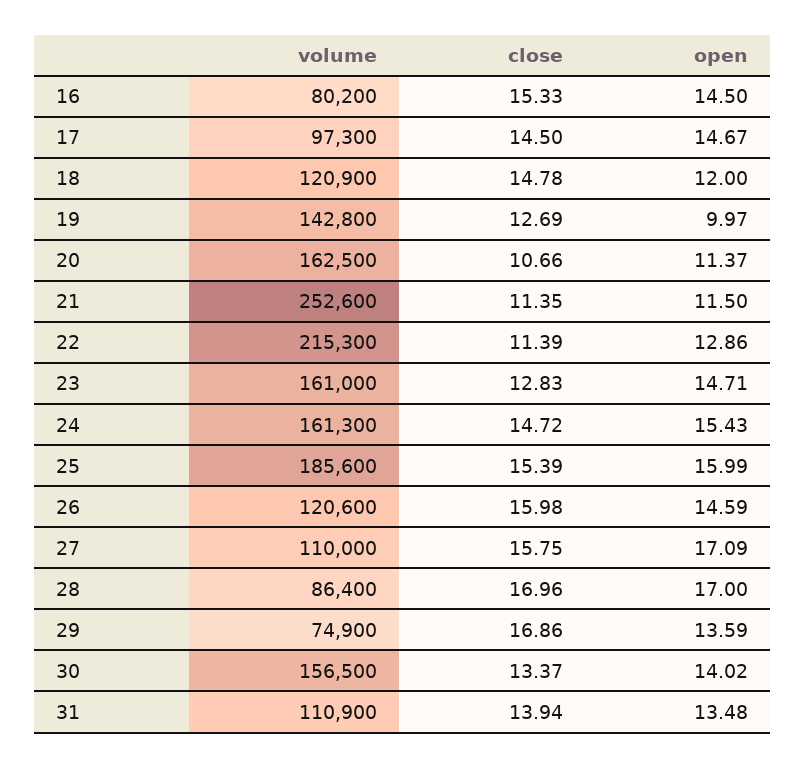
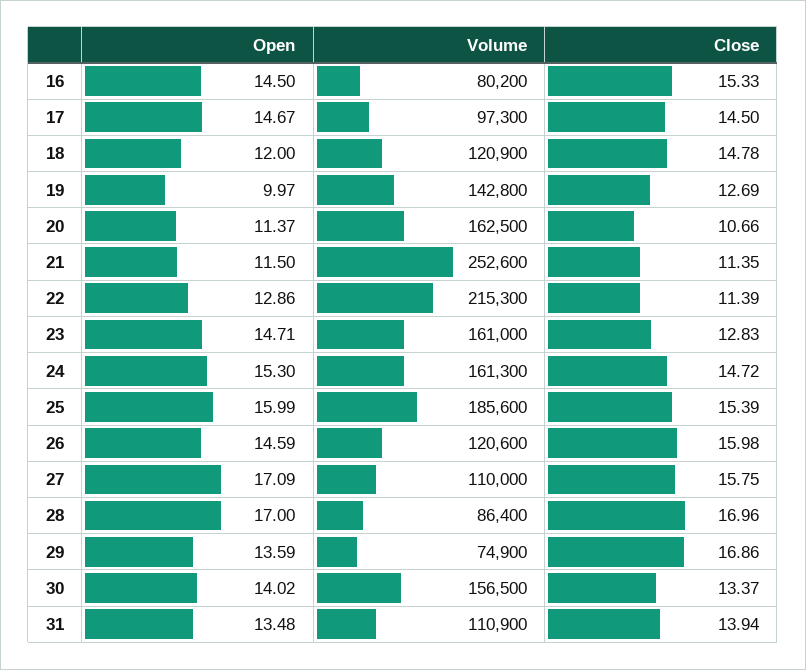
open, 24: 15.43 -> 15.3

